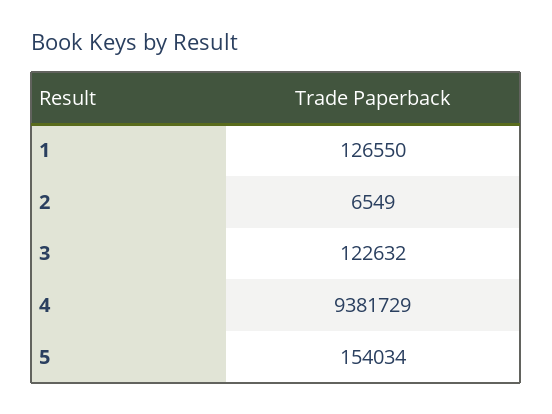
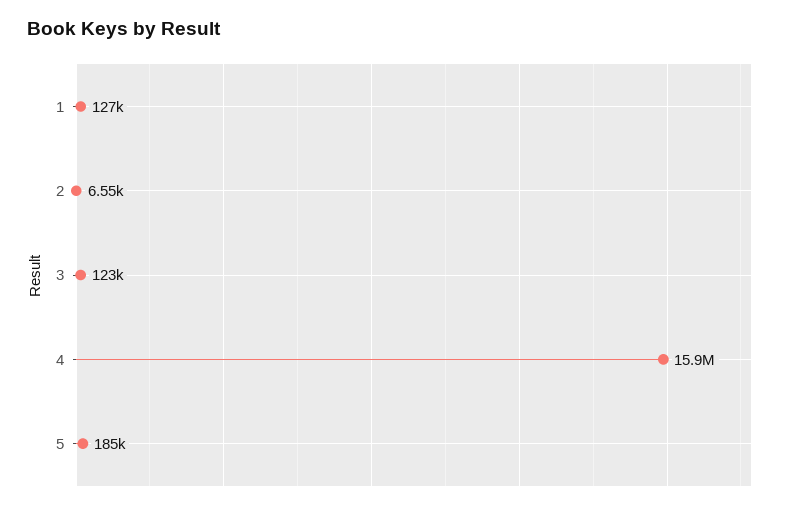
4: 9381729 -> 15900000
5: 154034 -> 185000

